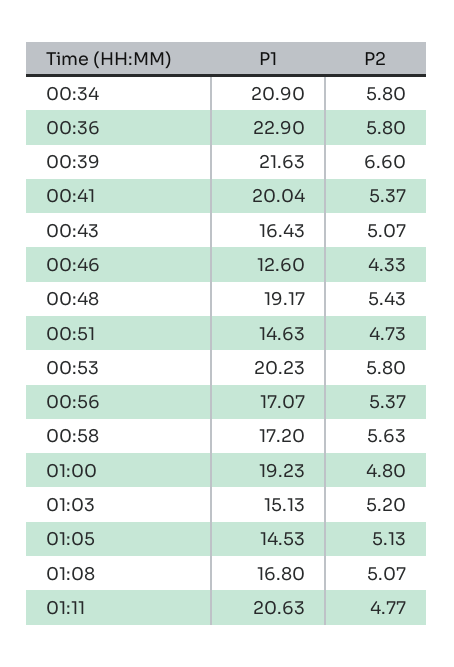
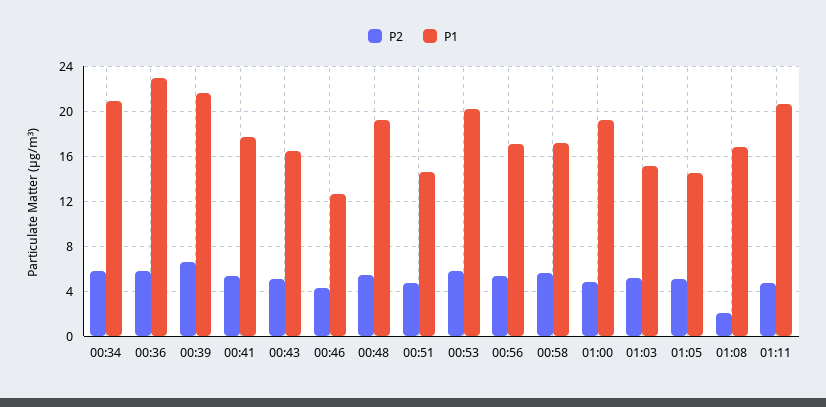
P1, 00:41: 20.04 -> 18
P2, 01:08: 5.07 -> 2

